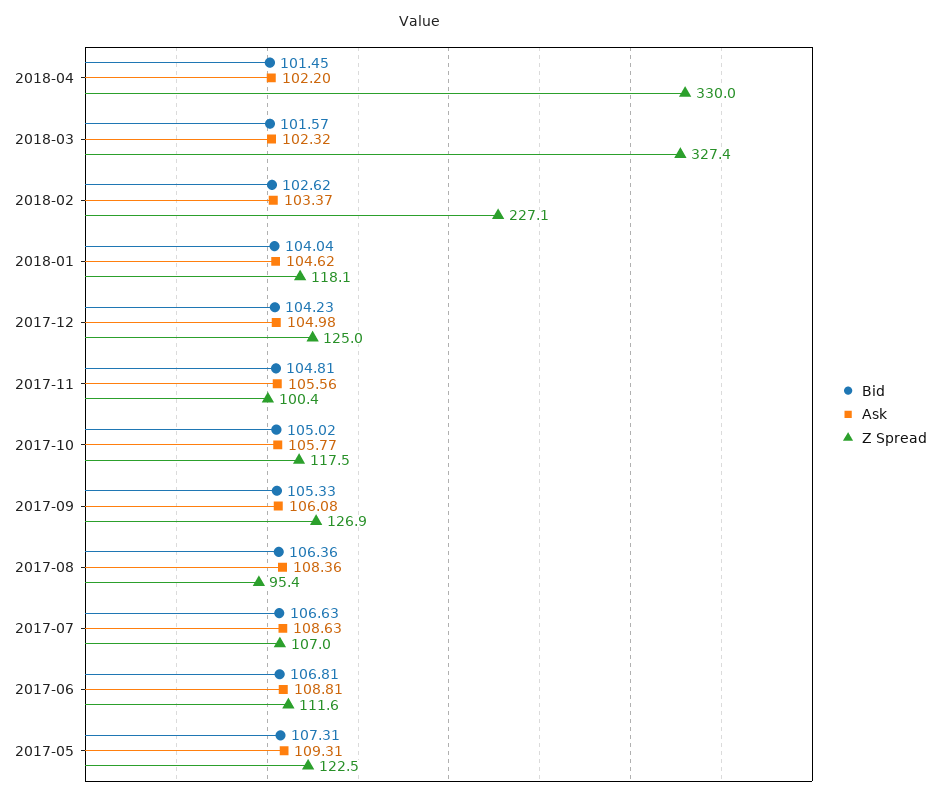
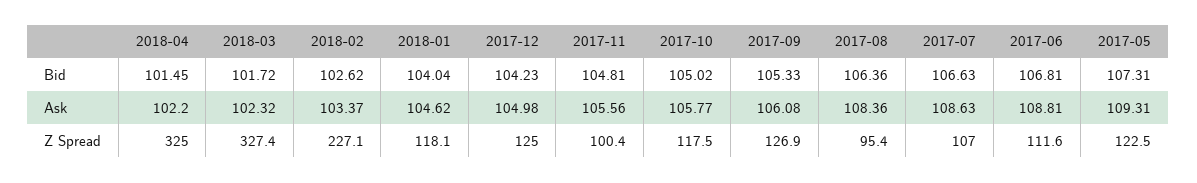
Z Spread, 2018-04: 330 -> 325
Bid, 2018-03: 101.57 -> 101.72

